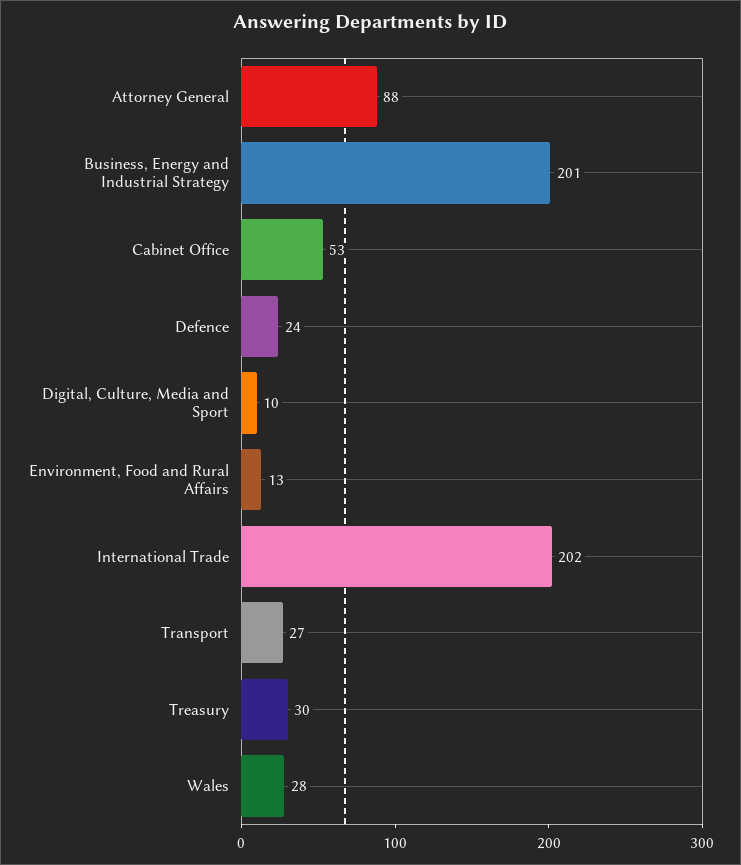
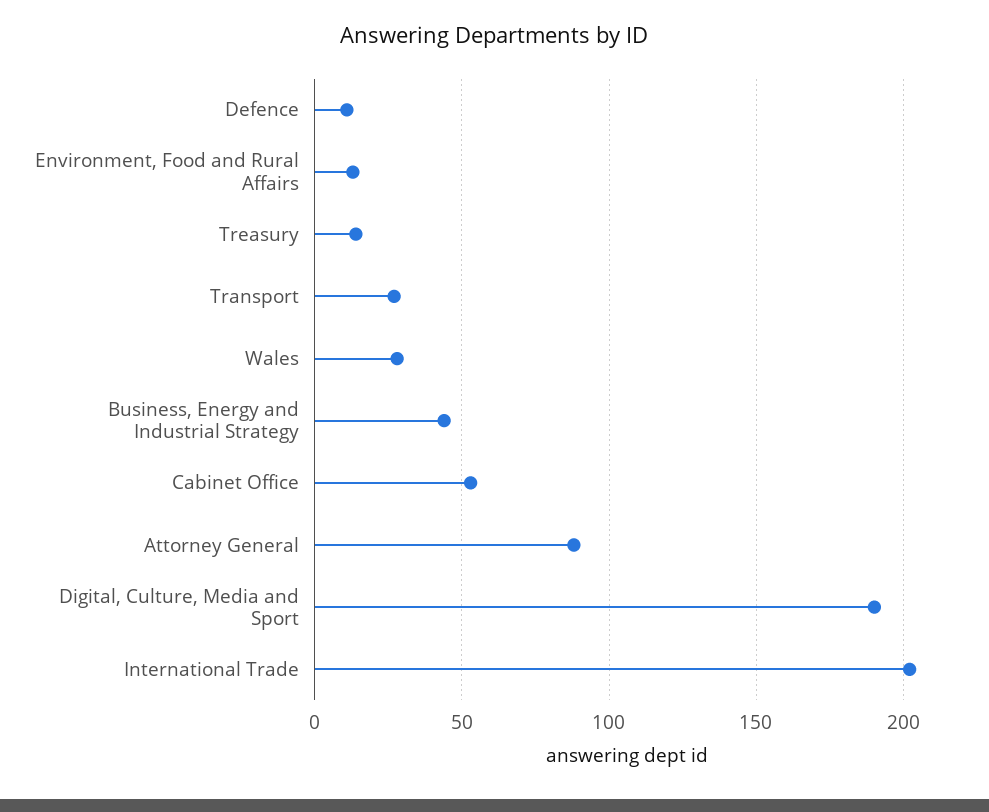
Business, Energy and Industrial Strategy: 201 -> 45
Defence: 24 -> 10
Digital, Culture, Media and Sport: 10 -> 190
Treasury: 30 -> 15

